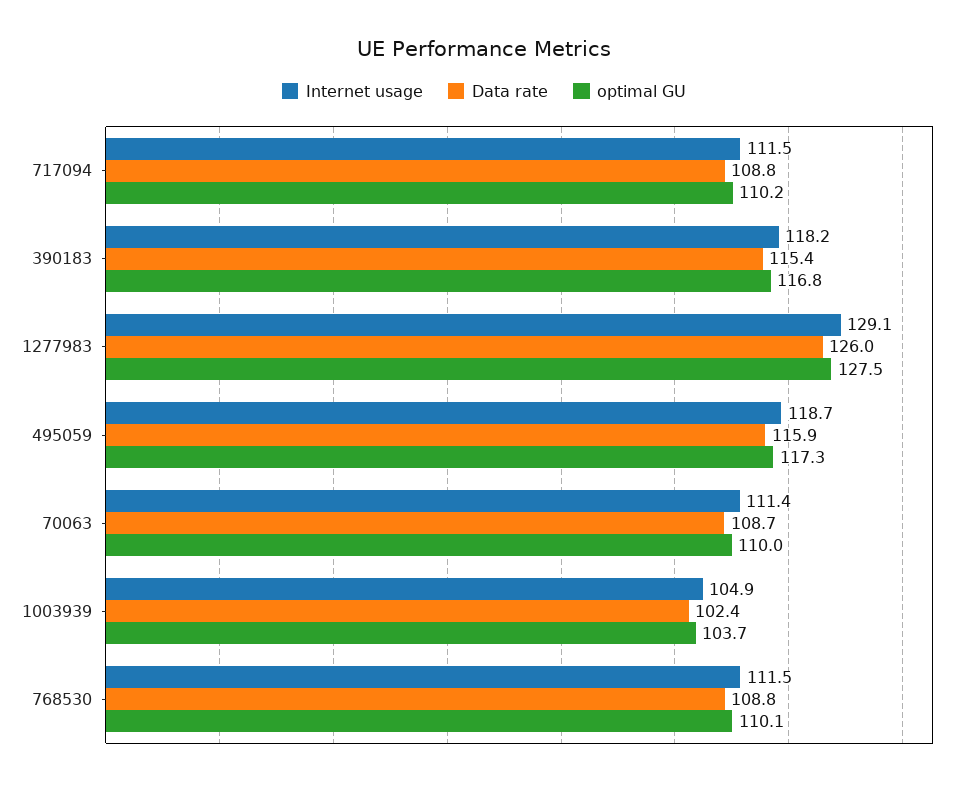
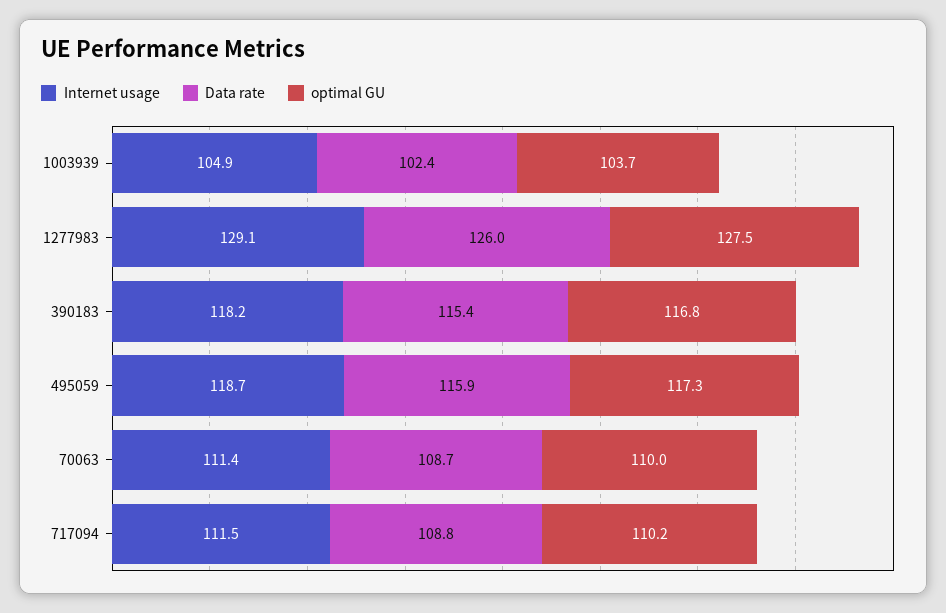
Internet usage, 768530: 111.5 -> none
Data rate, 768530: 108.8 -> none
optimal GU, 768530: 110.1 -> none

